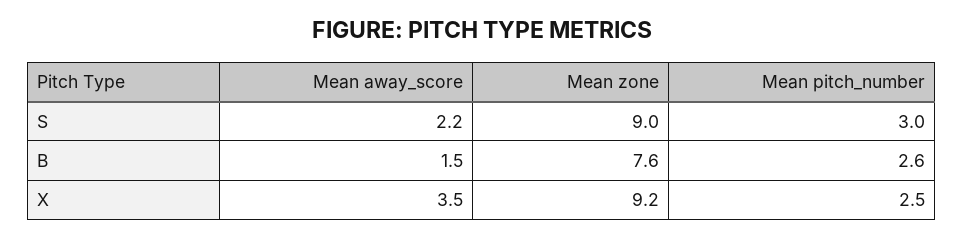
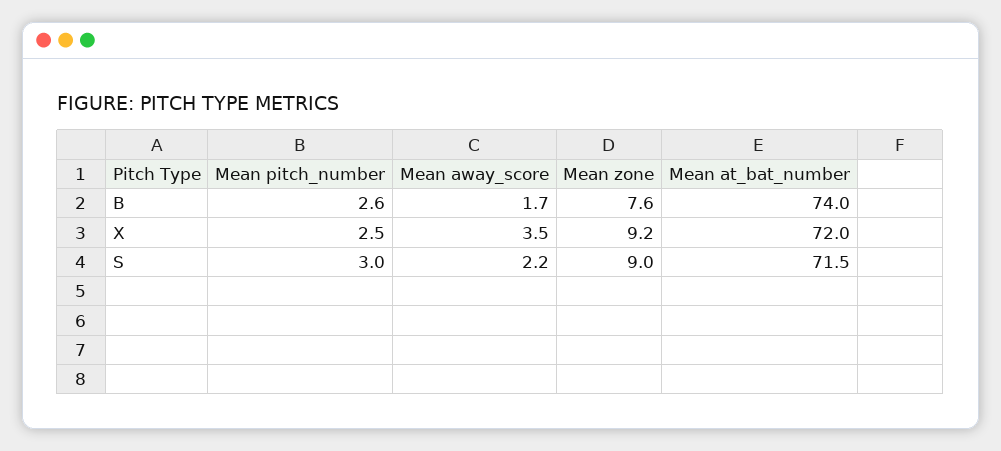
Mean away_score, B: 1.5 -> 1.7
Mean at_bat_number, B: none -> 74
Mean at_bat_number, X: none -> 72
Mean at_bat_number, S: none -> 71.5

